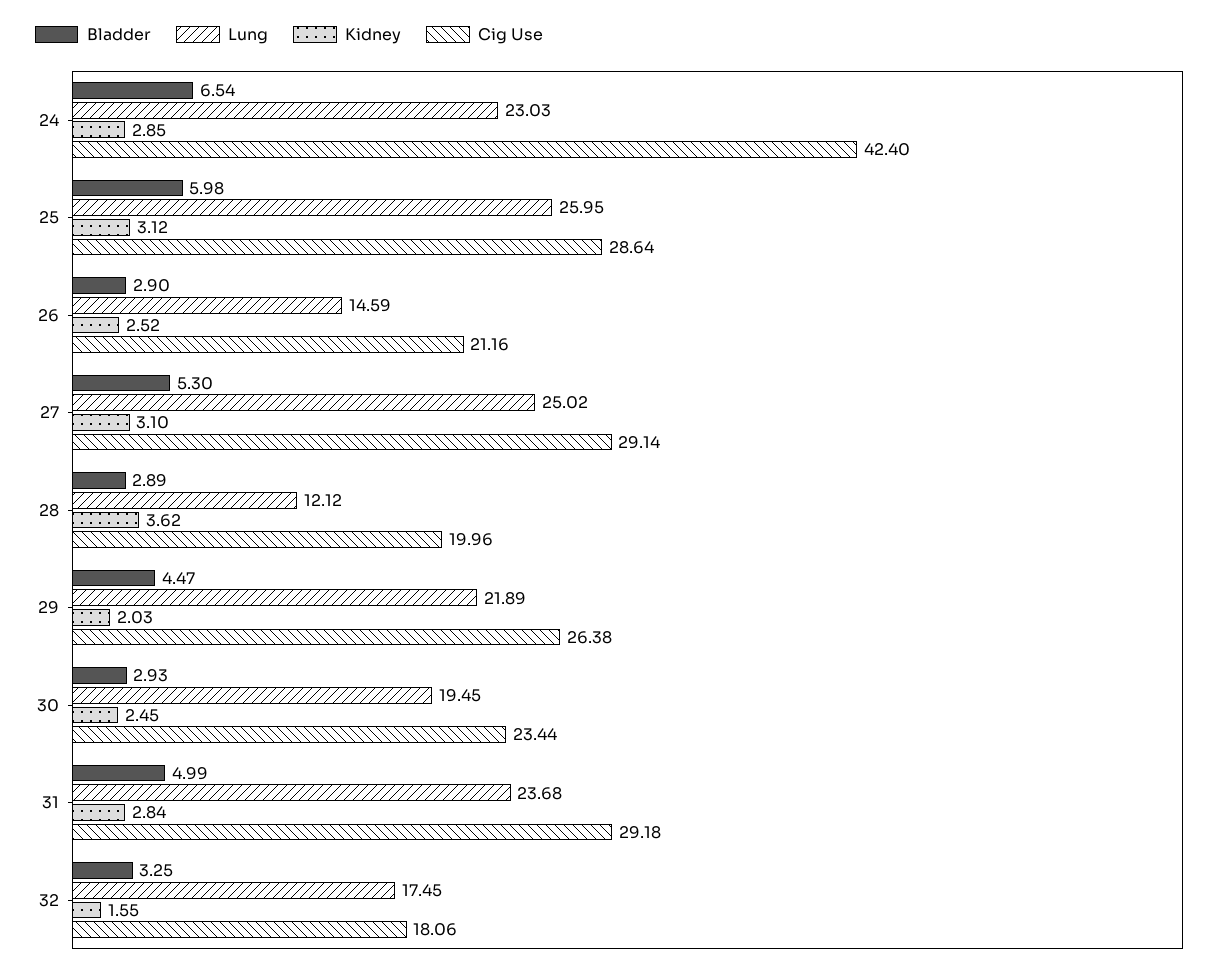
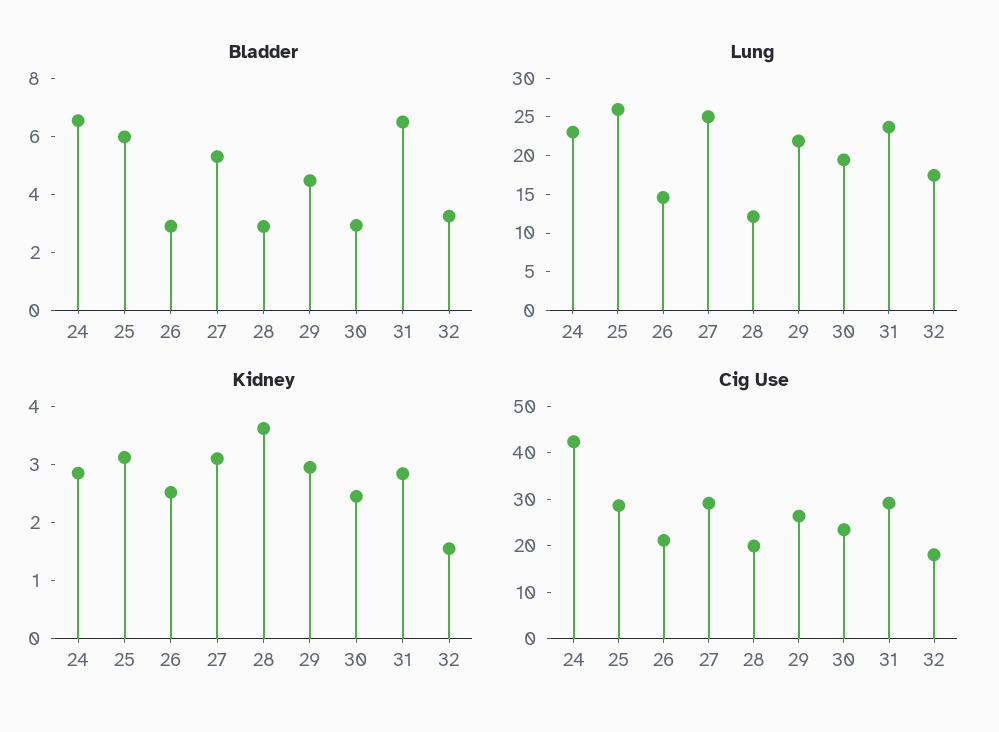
Kidney, 29: 2.03 -> 3
Bladder, 31: 4.99 -> 6.5

